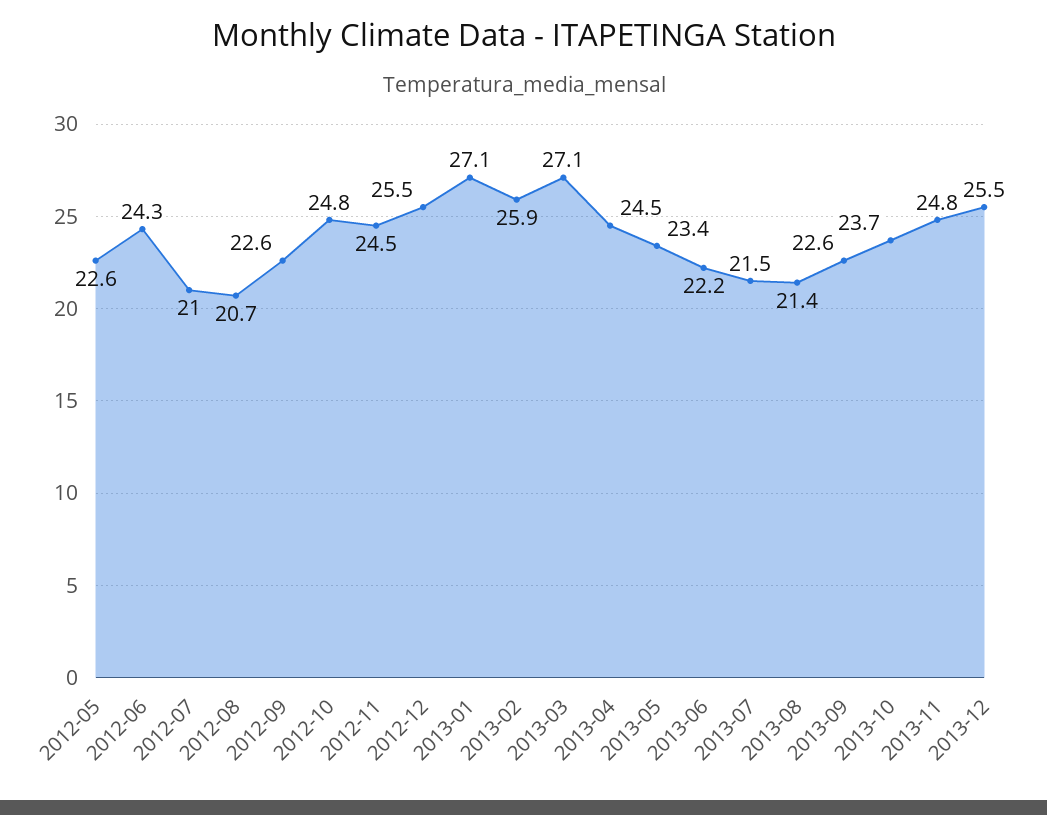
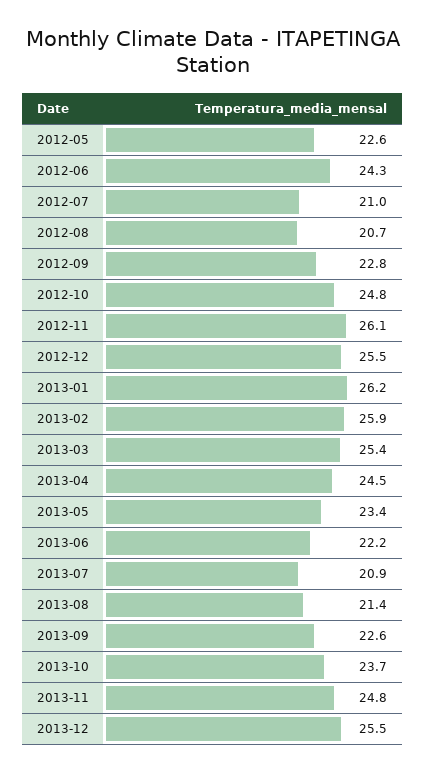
2012-09: 22.6 -> 22.8
2012-11: 24.5 -> 26.1
2013-01: 27.1 -> 26.2
2013-03: 27.1 -> 25.4
2013-07: 21.5 -> 20.9

